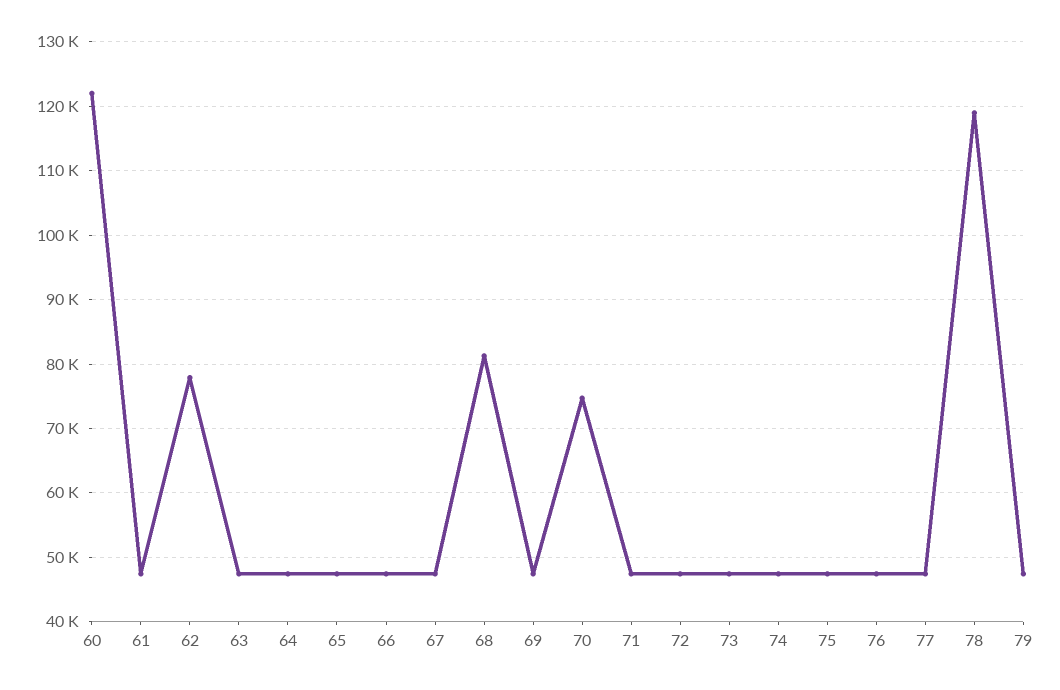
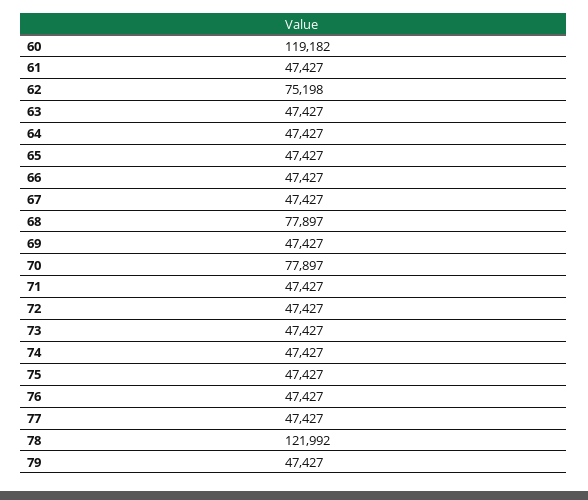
60: 122000 -> 119182
62: 78000 -> 75198
68: 81000 -> 77897
70: 75000 -> 77897
78: 119000 -> 121992

